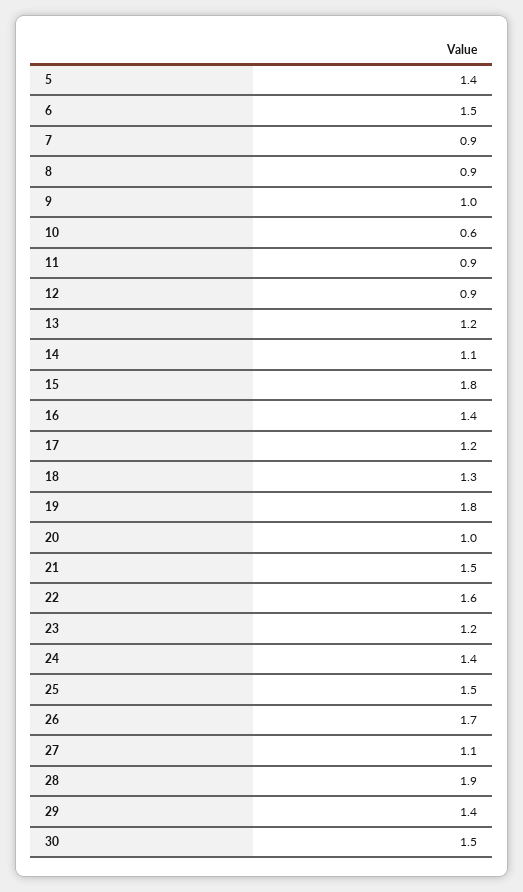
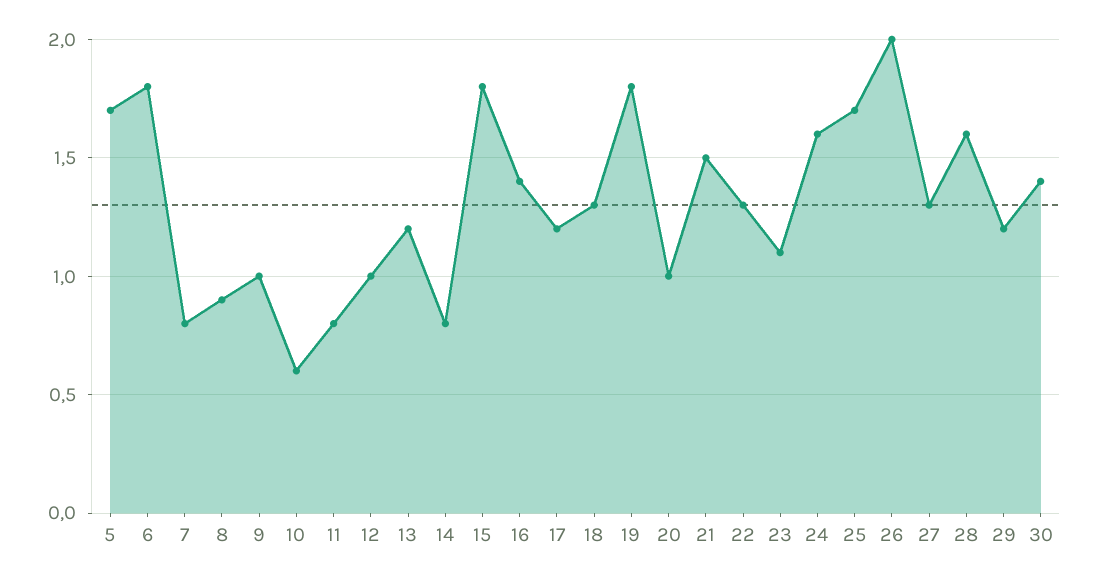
5: 1.4 -> 1.7
6: 1.5 -> 1.8
7: 0.9 -> 0.8
11: 0.9 -> 0.8
12: 0.9 -> 1
14: 1.1 -> 0.8
22: 1.6 -> 1.3
23: 1.2 -> 1.1
24: 1.4 -> 1.6
25: 1.5 -> 1.7
26: 1.7 -> 2
27: 1.1 -> 1.3
28: 1.9 -> 1.6
29: 1.4 -> 1.2
30: 1.5 -> 1.4

